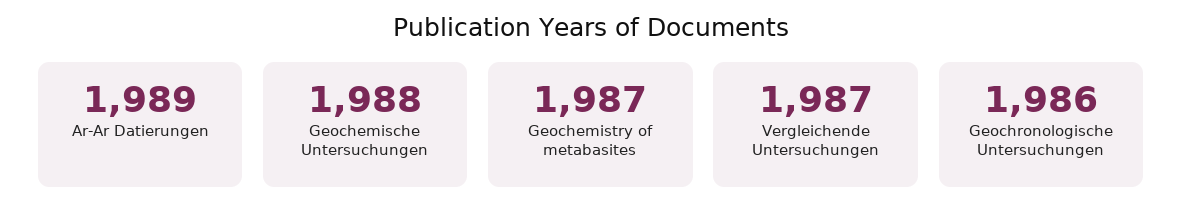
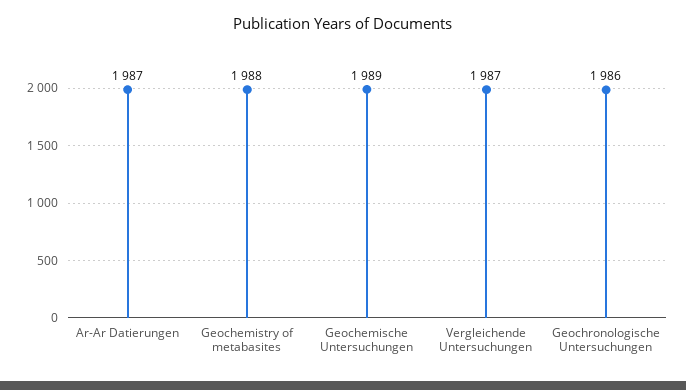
Ar-Ar Datierungen: 1989 -> 1987
Geochemische Untersuchungen: 1988 -> 1989
Geochemistry of metabasites: 1987 -> 1988

